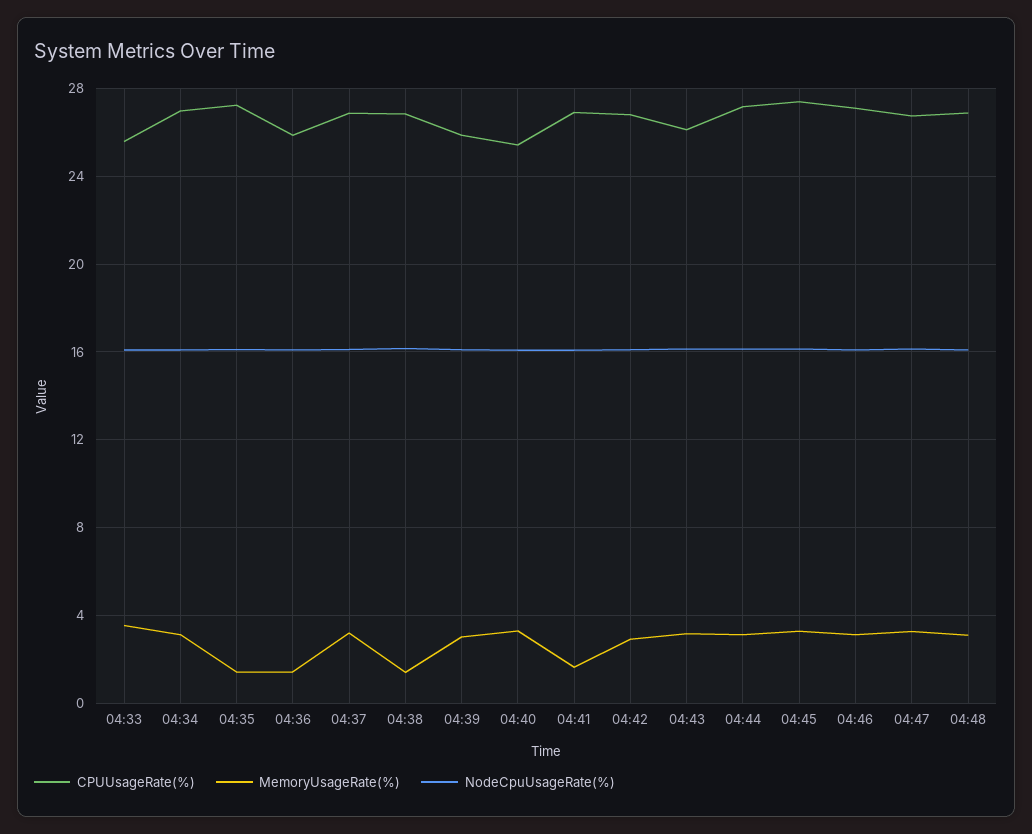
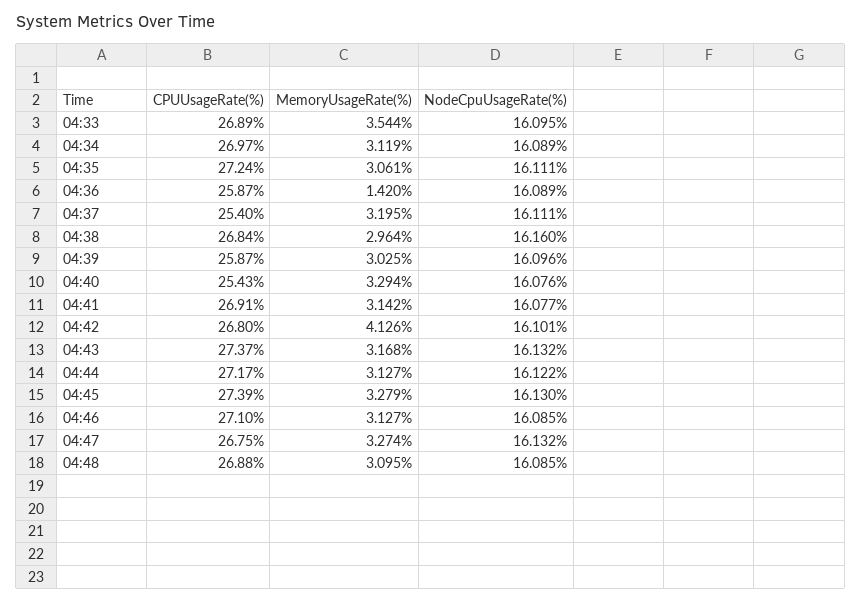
CPUUsageRate(%), 04:33: 25.5 -> 26.89
MemoryUsageRate(%), 04:35: 1.5 -> 3.061
CPUUsageRate(%), 04:37: 27 -> 25.4
MemoryUsageRate(%), 04:38: 1.5 -> 2.964
MemoryUsageRate(%), 04:41: 1.5 -> 3.142
MemoryUsageRate(%), 04:42: 3 -> 4.126
CPUUsageRate(%), 04:43: 26 -> 27.37

